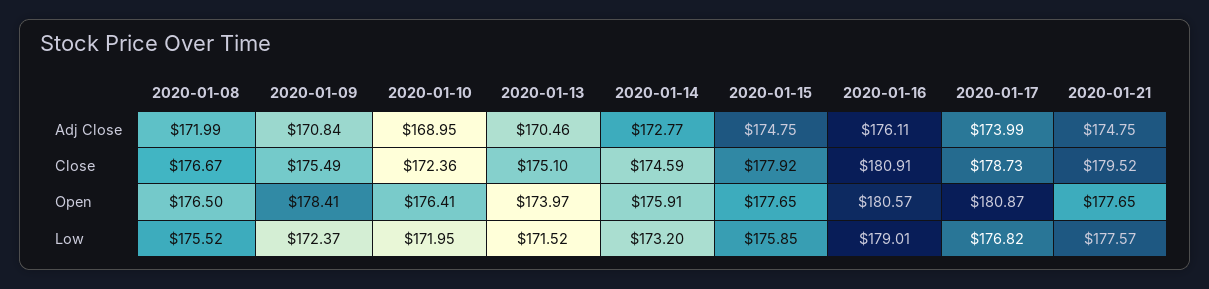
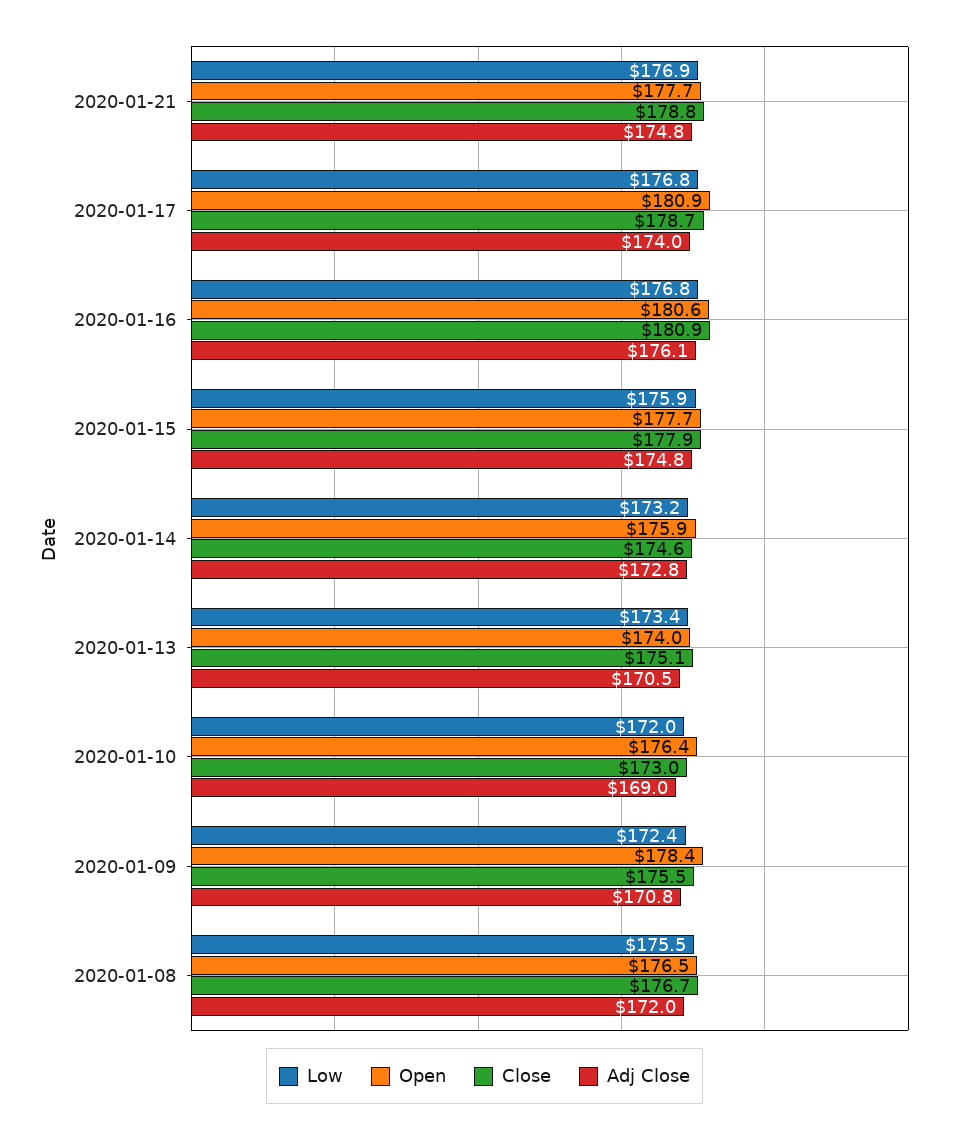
Close, 2020-01-10: 172.36 -> 173
Close, 2020-01-21: 179.52 -> 178.8
Low, 2020-01-13: 171.52 -> 173.4
Low, 2020-01-16: 179.01 -> 176.8
Low, 2020-01-21: 177.57 -> 176.9

